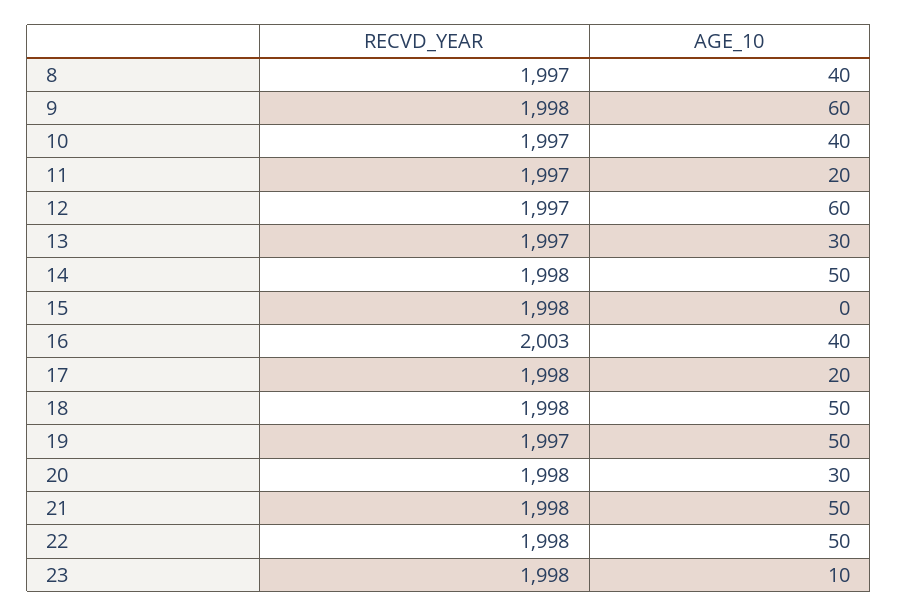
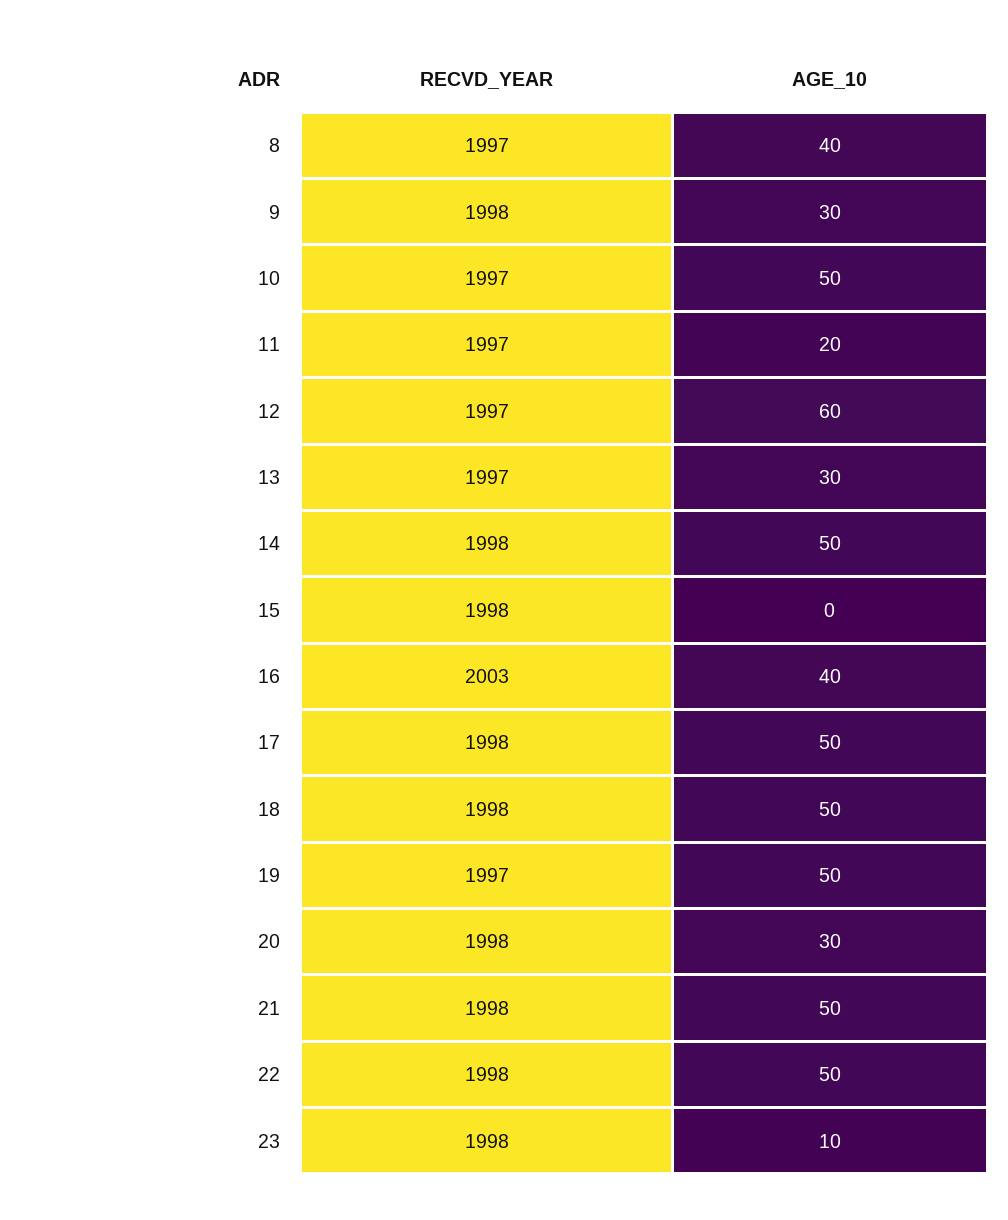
AGE_10, 9: 60 -> 30
AGE_10, 10: 40 -> 50
AGE_10, 17: 20 -> 50

